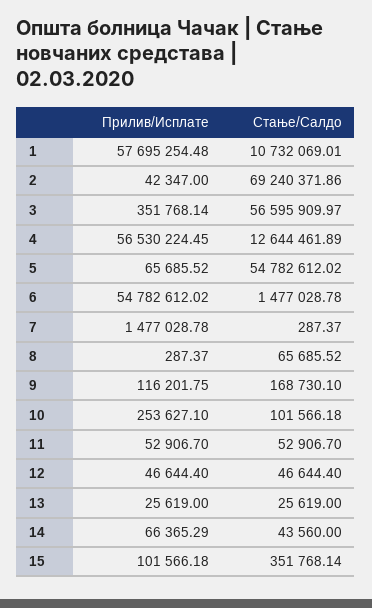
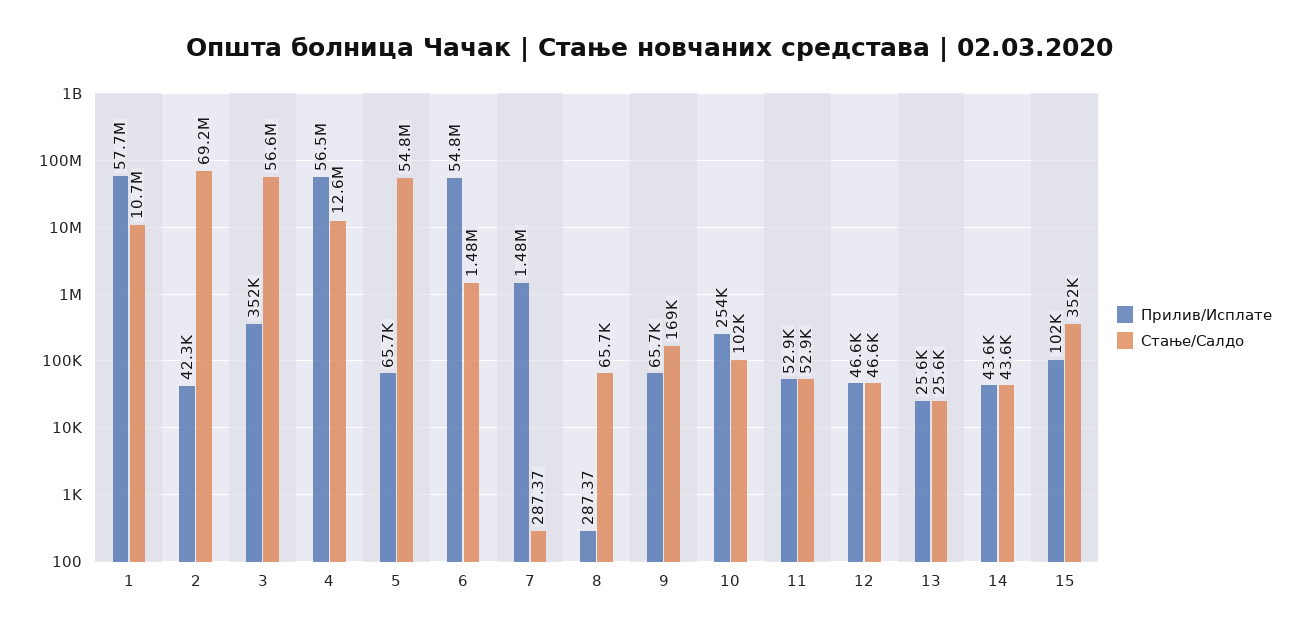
Прилив/Исплате, 9: 116201.75 -> 65700
Прилив/Исплате, 14: 66365.29 -> 43600

